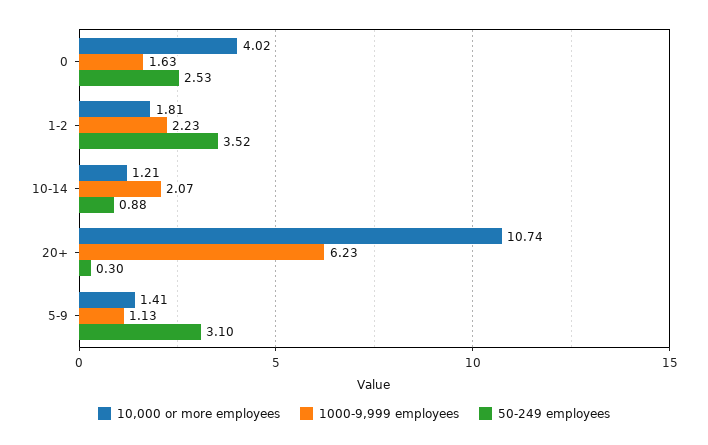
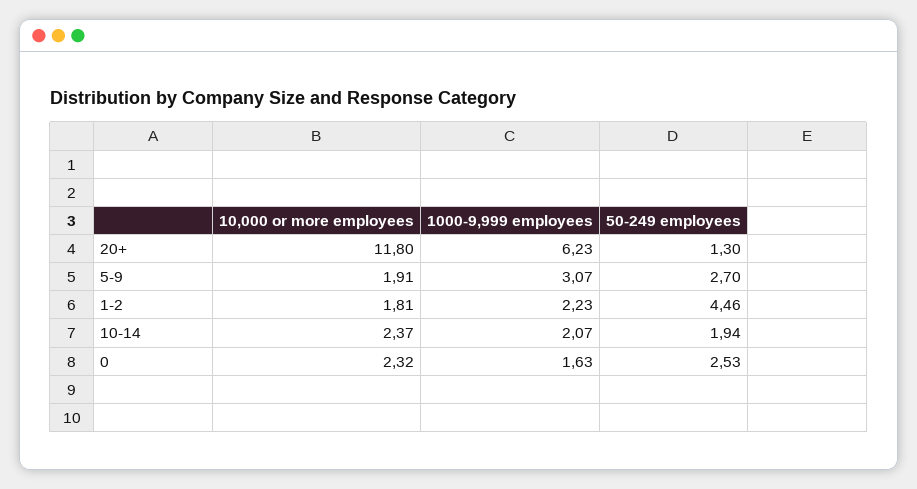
10,000 or more employees, 0: 4.02 -> 2.32
50-249 employees, 1-2: 3.52 -> 4.46
10,000 or more employees, 10-14: 1.21 -> 2.37
50-249 employees, 10-14: 0.88 -> 1.94
10,000 or more employees, 20+: 10.74 -> 11.8
50-249 employees, 20+: 0.3 -> 1.3
10,000 or more employees, 5-9: 1.41 -> 1.91
1000-9,999 employees, 5-9: 1.13 -> 3.07
50-249 employees, 5-9: 3.1 -> 2.7

